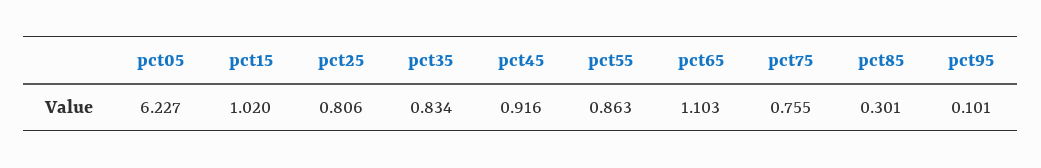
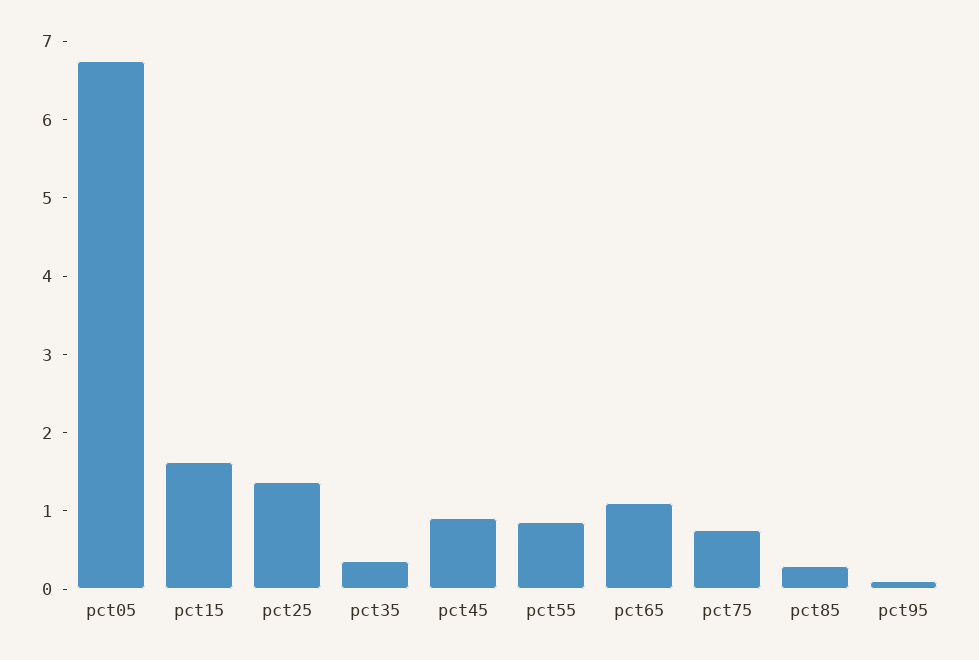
pct05: 6.227 -> 6.8
pct15: 1.02 -> 1.6
pct25: 0.806 -> 1.4
pct35: 0.834 -> 0.4

